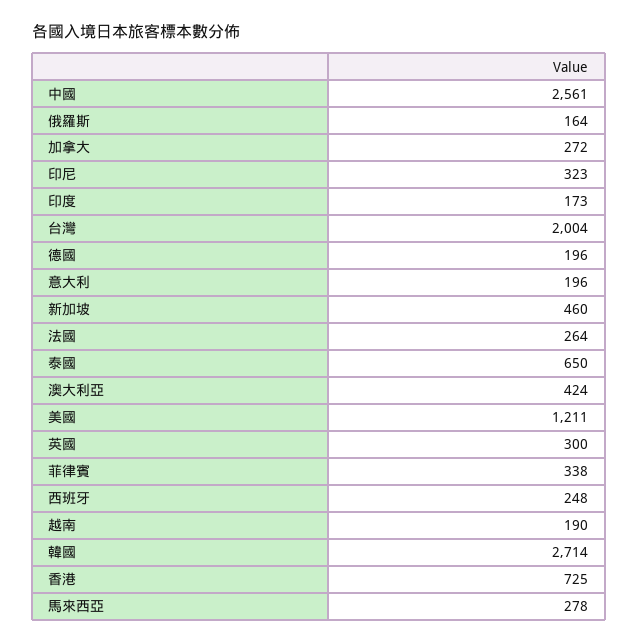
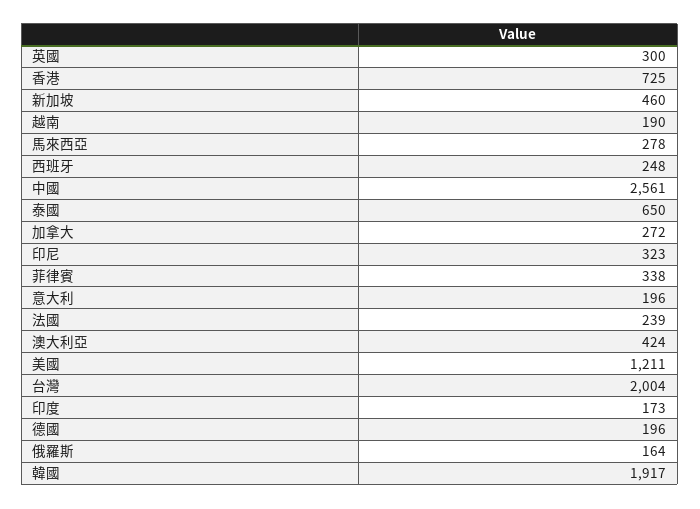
法國: 264 -> 239
韓國: 2714 -> 1917

